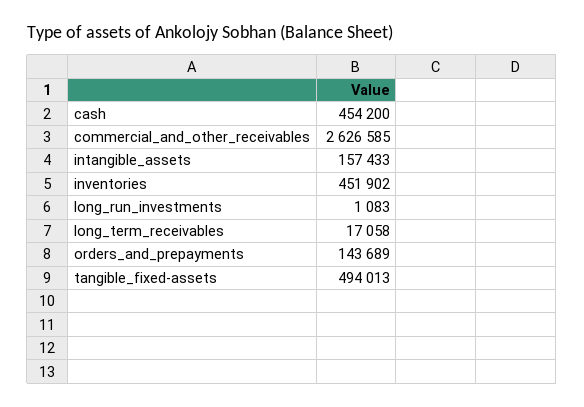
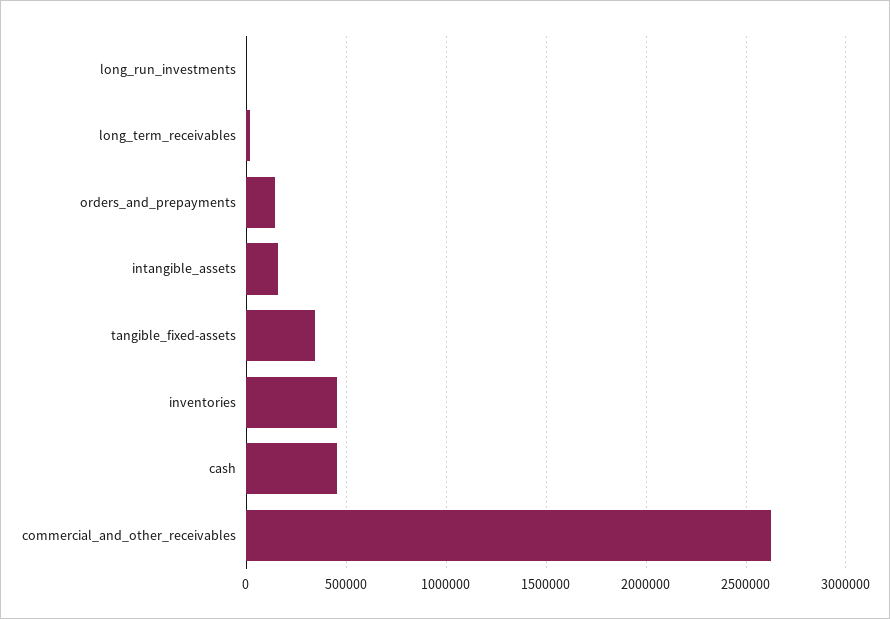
tangible_fixed-assets: 494013 -> 350000

